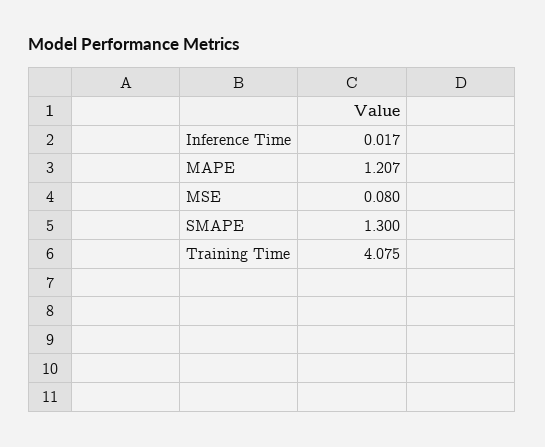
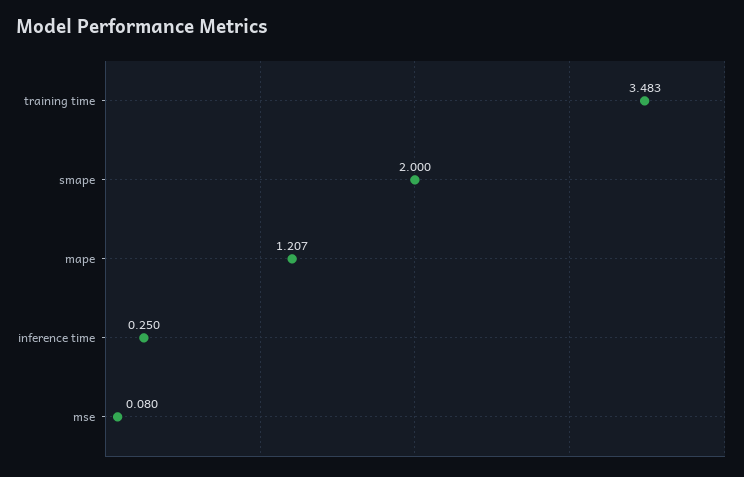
Inference Time: 0.017 -> 0.25
SMAPE: 1.3 -> 2
Training Time: 4.075 -> 3.483

